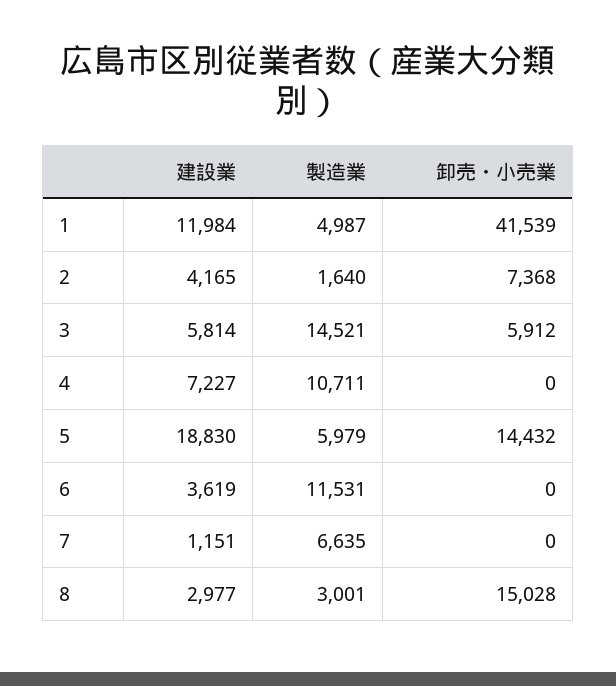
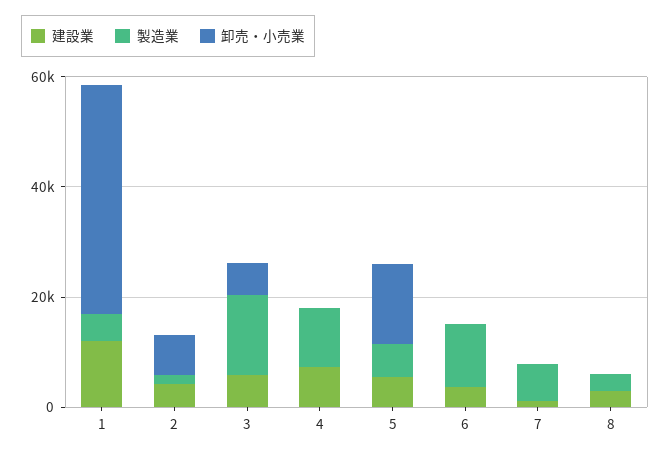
建設業, 5: 18830 -> 5000
卸売・小売業, 8: 15028 -> 0

